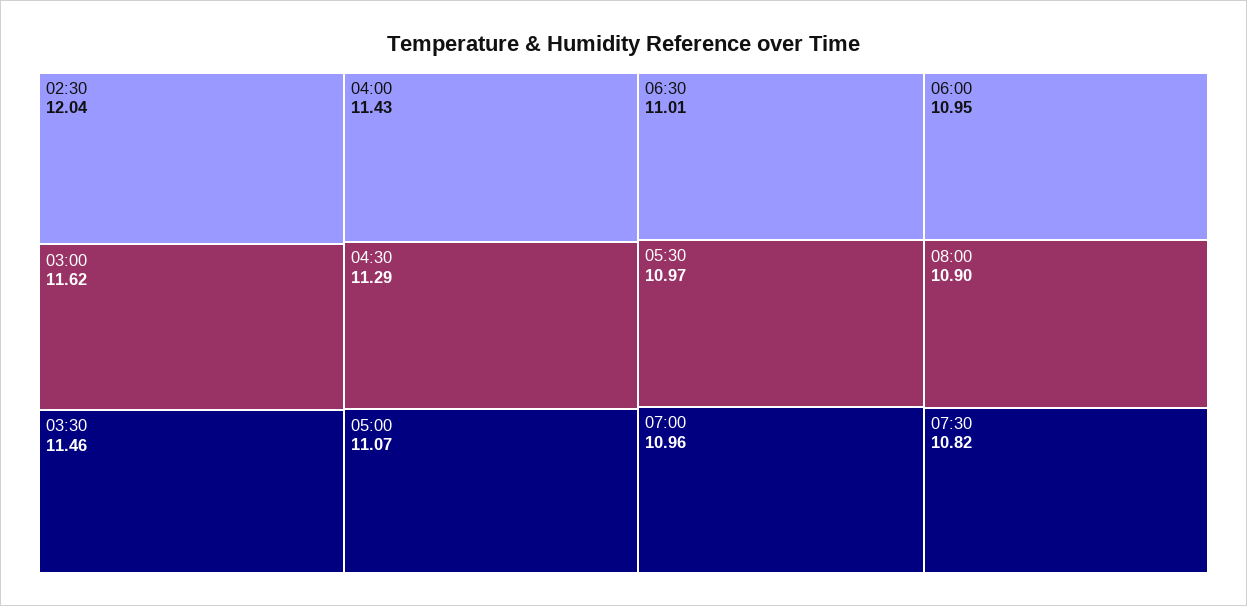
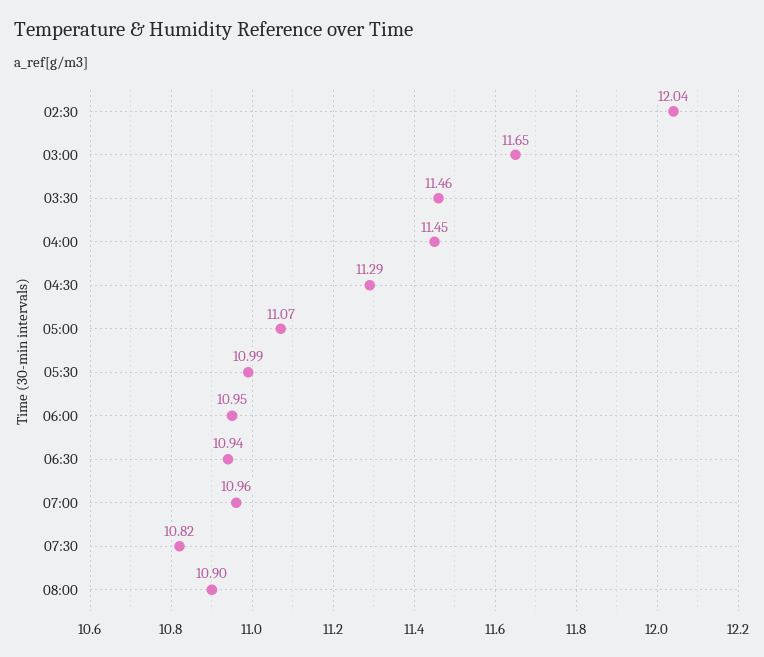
03:00: 11.62 -> 11.65
04:00: 11.43 -> 11.45
06:30: 11.01 -> 10.94
05:30: 10.97 -> 10.99

